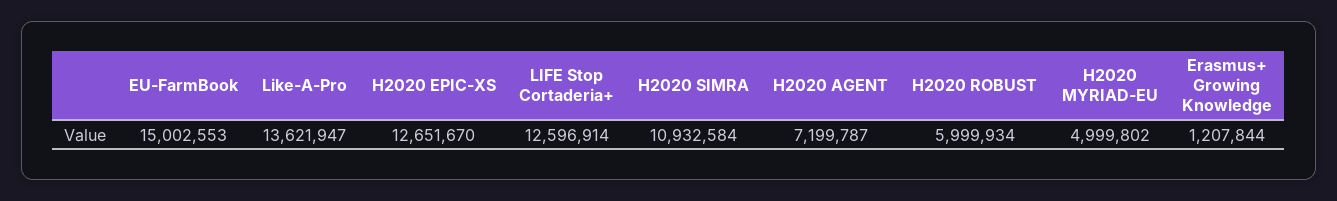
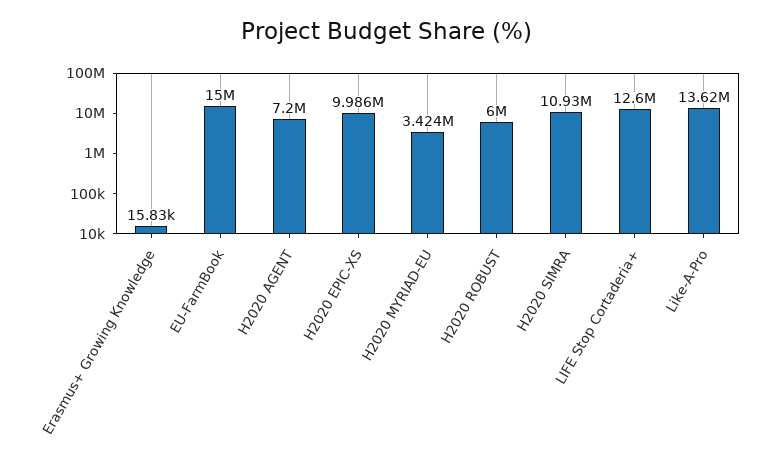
H2020 EPIC-XS: 12651670 -> 9986000
H2020 MYRIAD-EU: 4999802 -> 3424000
Erasmus+ Growing Knowledge: 1207844 -> 15830

